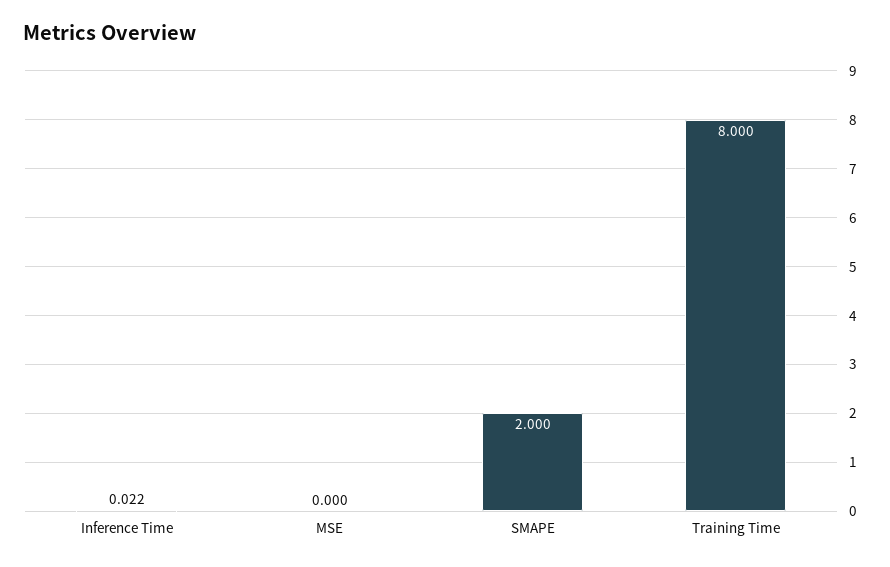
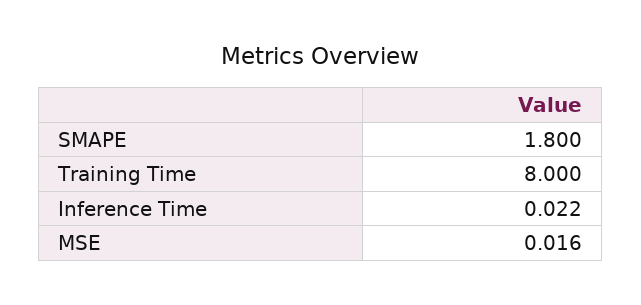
MSE: 0 -> 0.016
SMAPE: 2 -> 1.8

